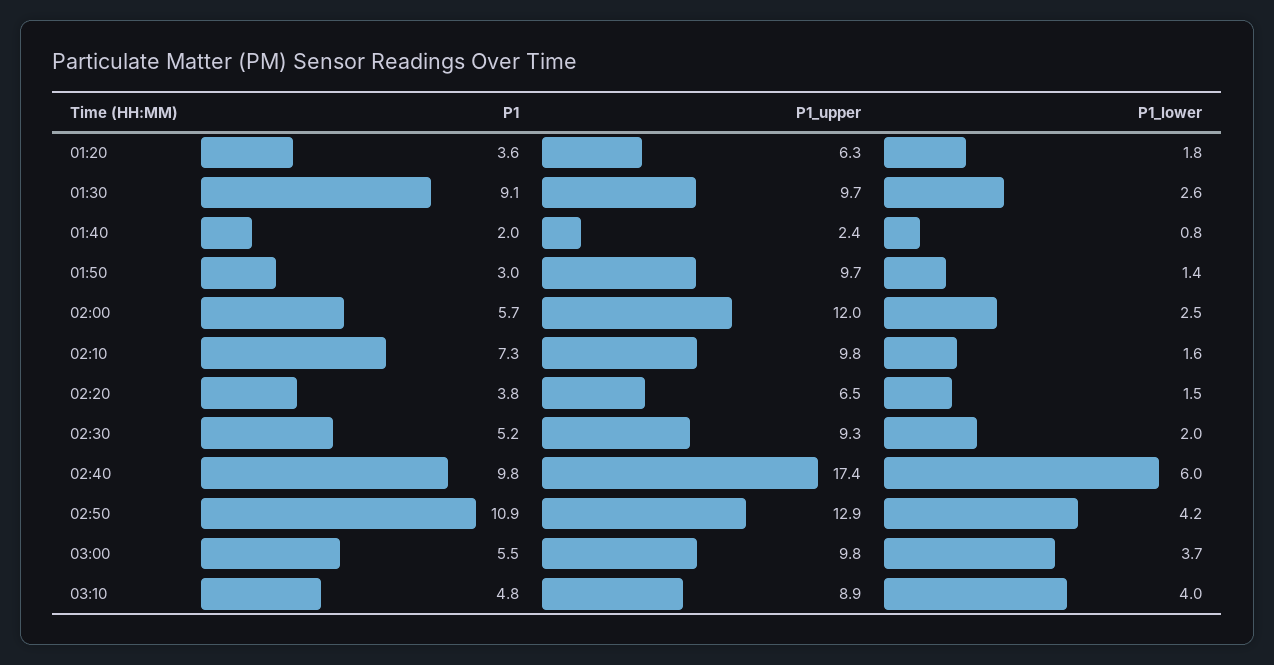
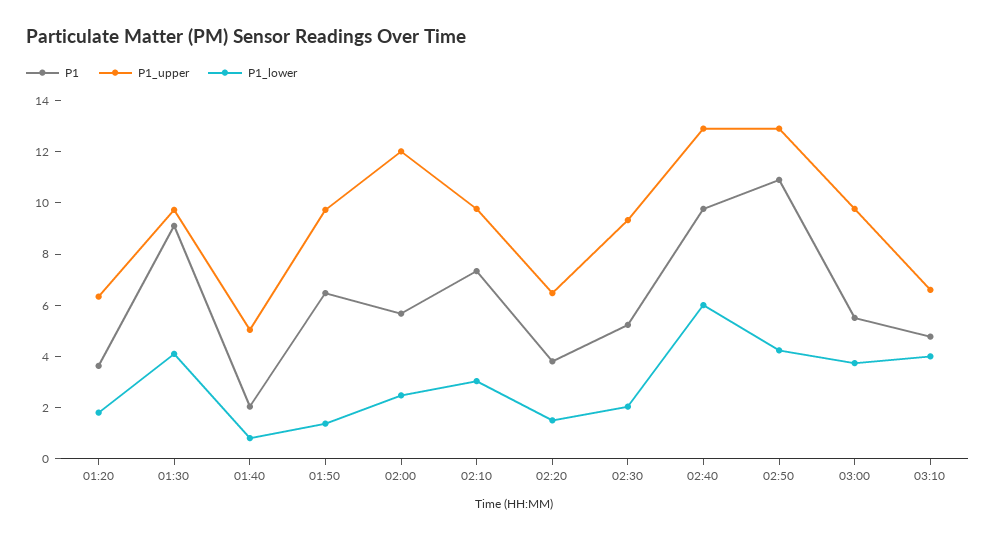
P1_lower, 01:30: 2.6 -> 4
P1_upper, 01:40: 2.4 -> 5
P1, 01:50: 3 -> 6.5
P1_lower, 02:10: 1.6 -> 3
P1_upper, 02:40: 17.4 -> 13
P1_upper, 03:10: 8.9 -> 6.5

